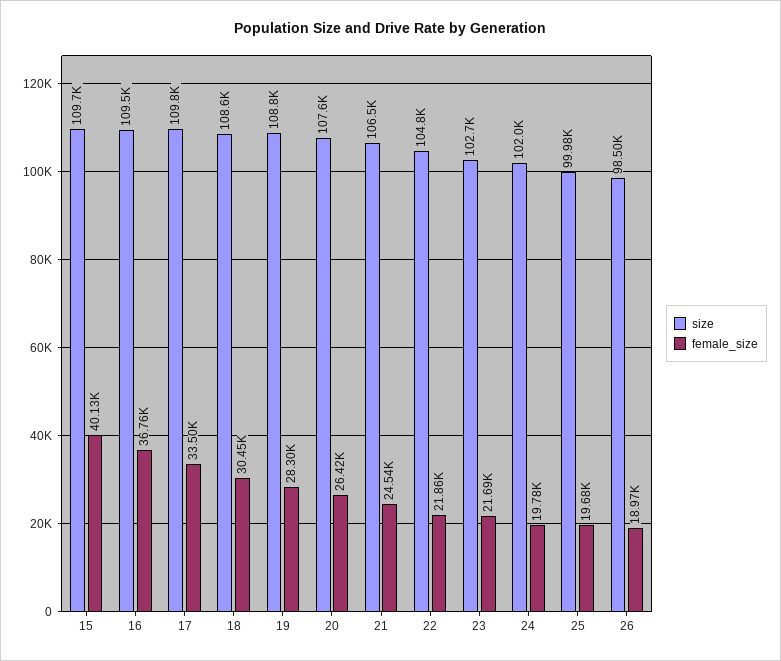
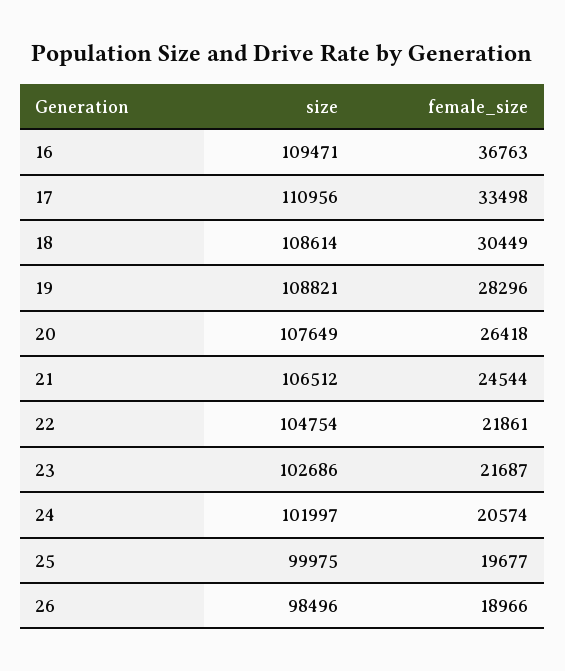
size, 15: 109700 -> none
female_size, 15: 40130 -> none
size, 17: 109800 -> 110956
female_size, 24: 19780 -> 20574

